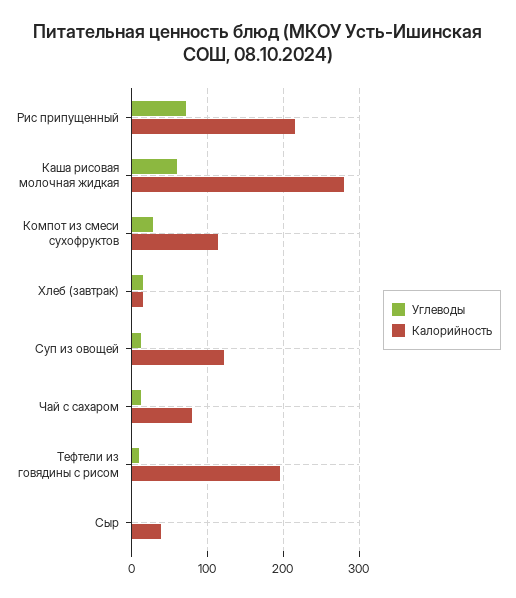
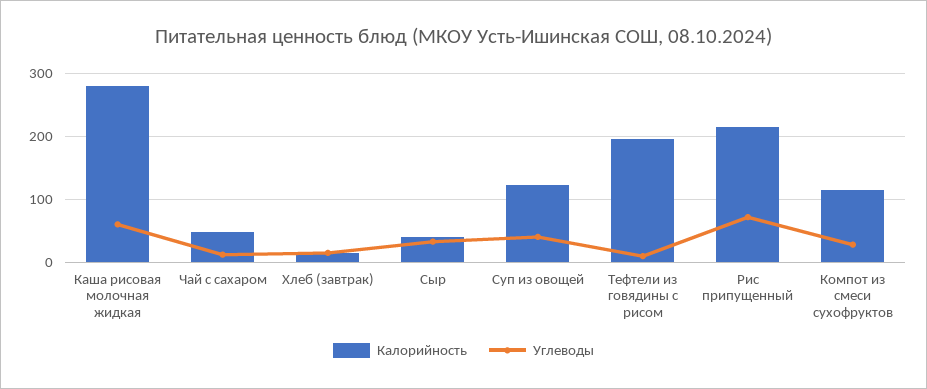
Углеводы, Суп из овощей: 10 -> 40
Калорийность, Чай с сахаром: 80 -> 50
Углеводы, Сыр: 0 -> 30

